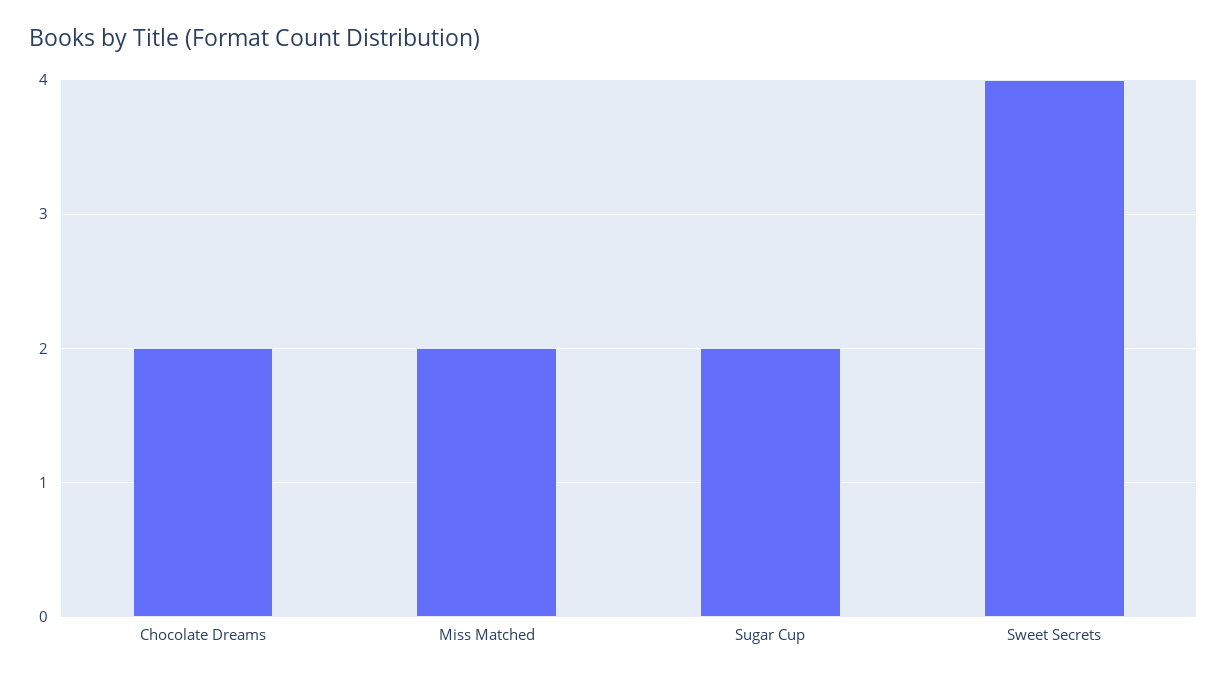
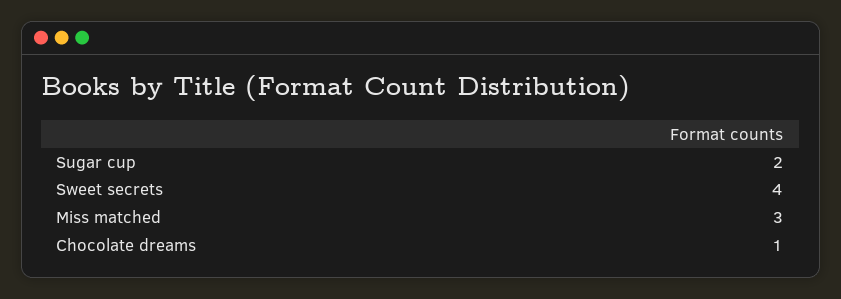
Chocolate Dreams: 2 -> 1
Miss Matched: 2 -> 3

